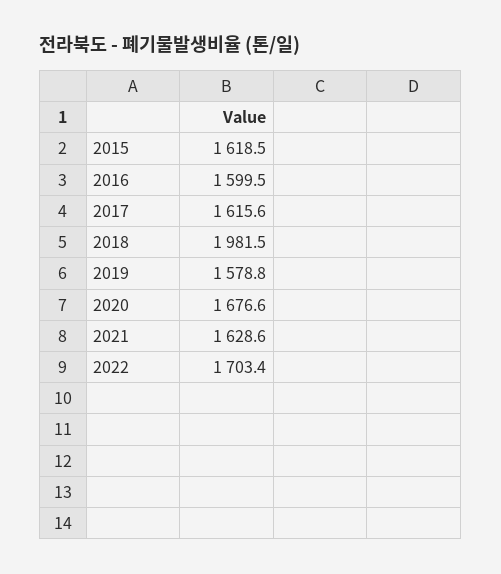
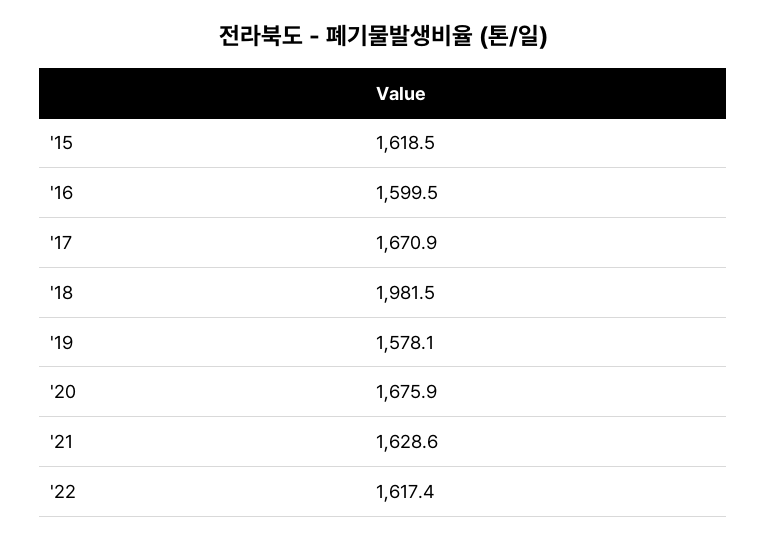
2017: 1615.6 -> 1670.9
2019: 1578.8 -> 1578.1
2020: 1676.6 -> 1675.9
2022: 1703.4 -> 1617.4

